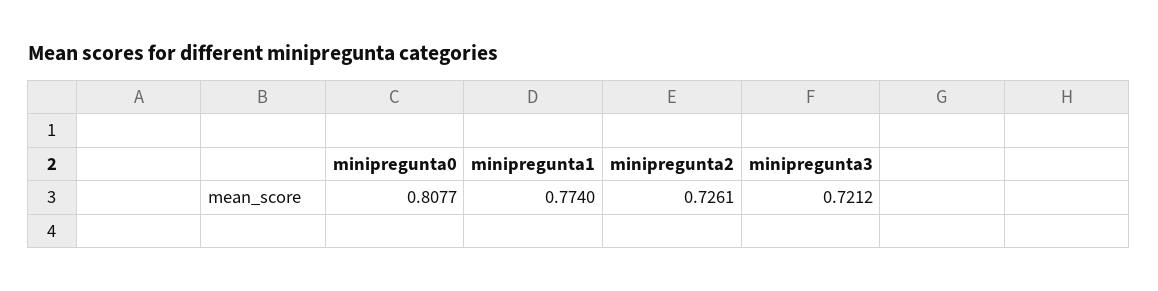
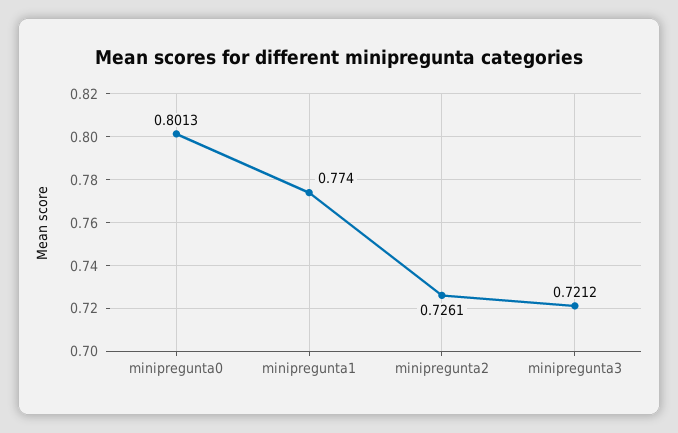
minipregunta0: 0.8077 -> 0.8013

